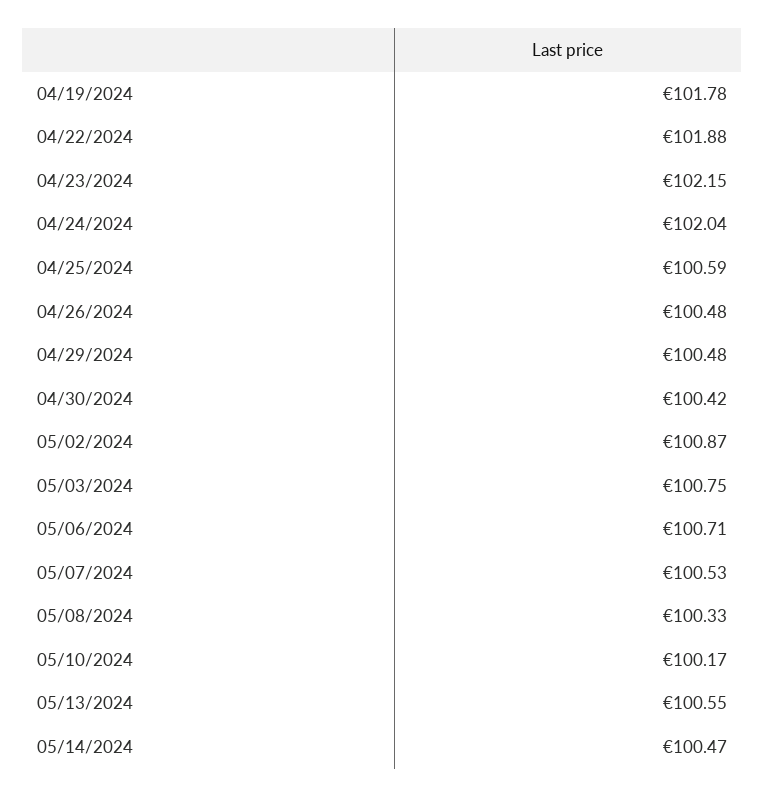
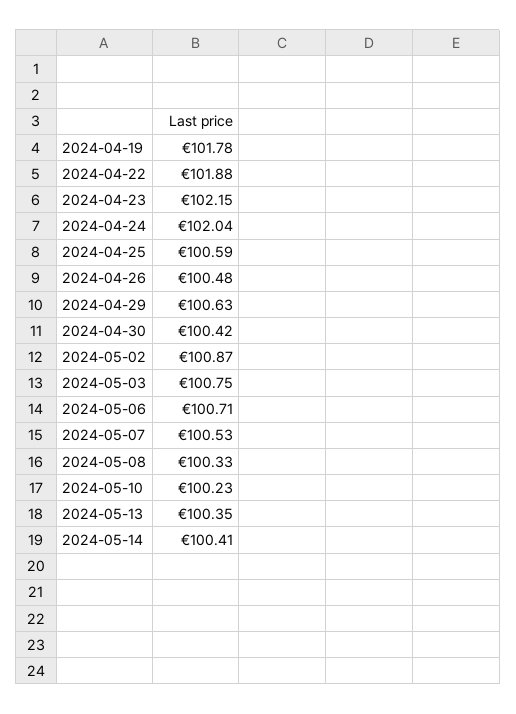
04/29/2024: 100.48 -> 100.63
05/10/2024: 100.17 -> 100.23
05/13/2024: 100.55 -> 100.35
05/14/2024: 100.47 -> 100.41

